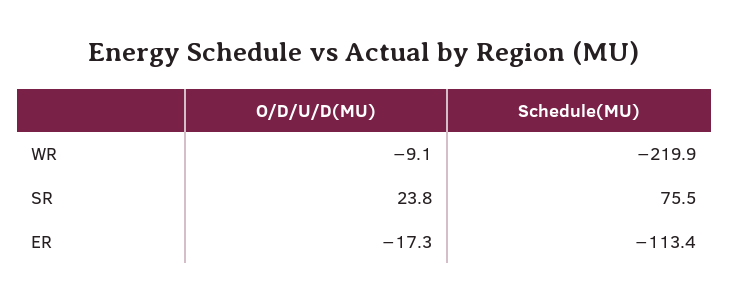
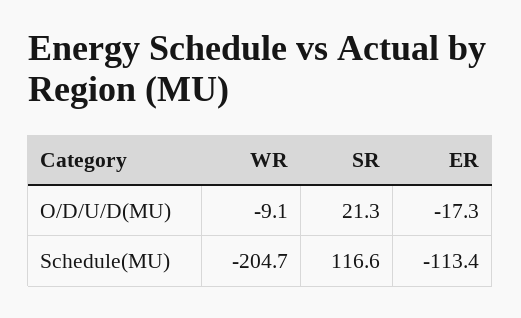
Schedule(MU), WR: -219.9 -> -204.7
O/D/U/D(MU), SR: 23.8 -> 21.3
Schedule(MU), SR: 75.5 -> 116.6

